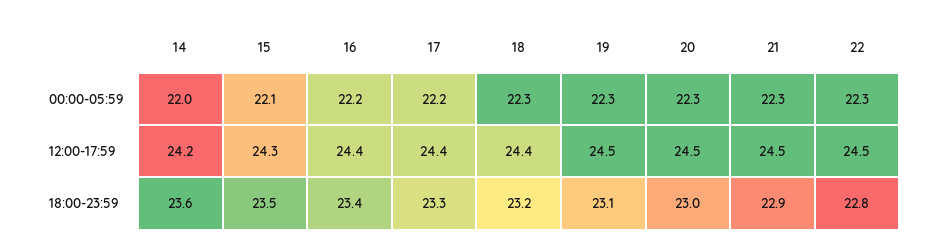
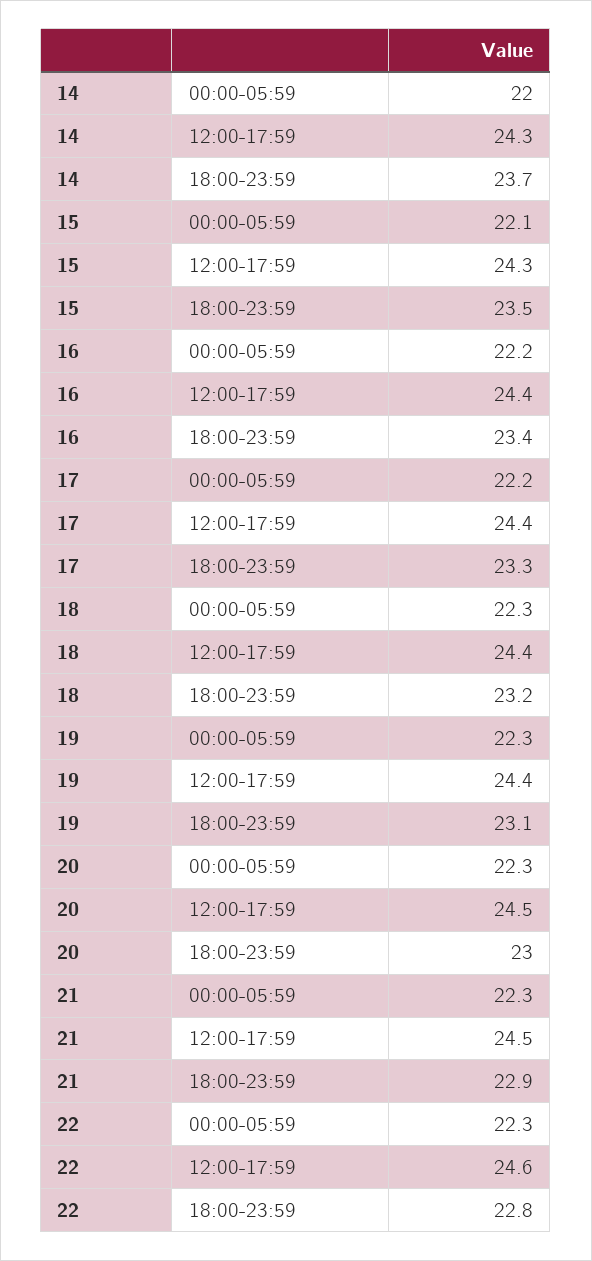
14, 12:00-17:59: 24.2 -> 24.3
19, 12:00-17:59: 24.5 -> 24.4
22, 12:00-17:59: 24.5 -> 24.6
14, 18:00-23:59: 23.6 -> 23.7

